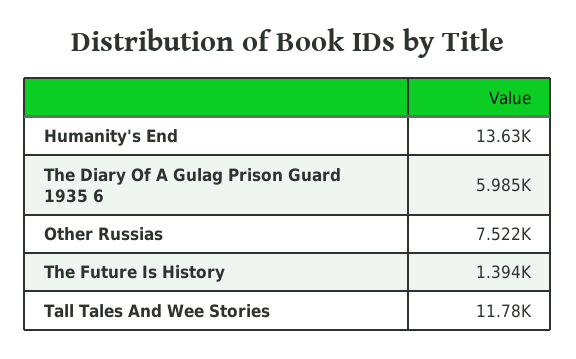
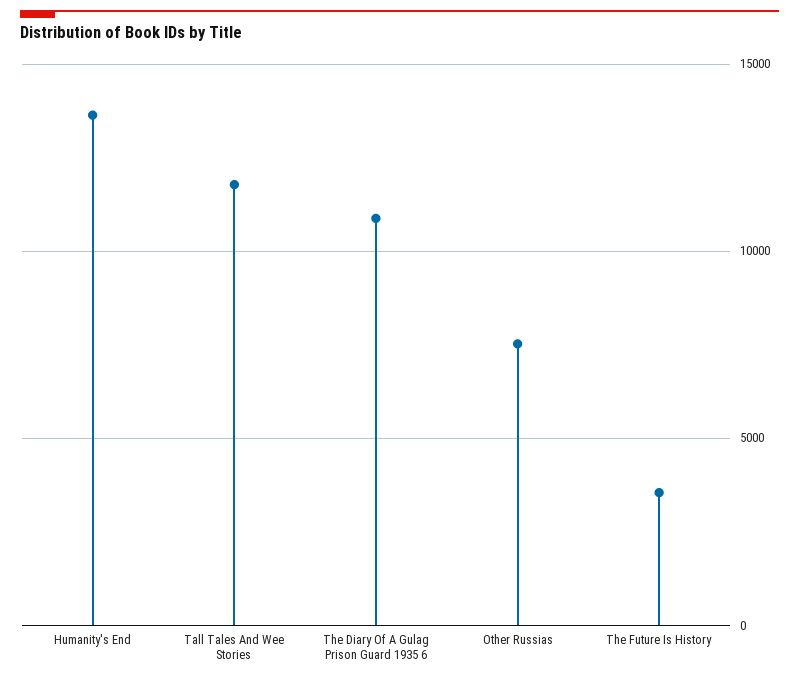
The Diary Of A Gulag Prison Guard 1935 6: 5985 -> 11000
The Future Is History: 1394 -> 3500

